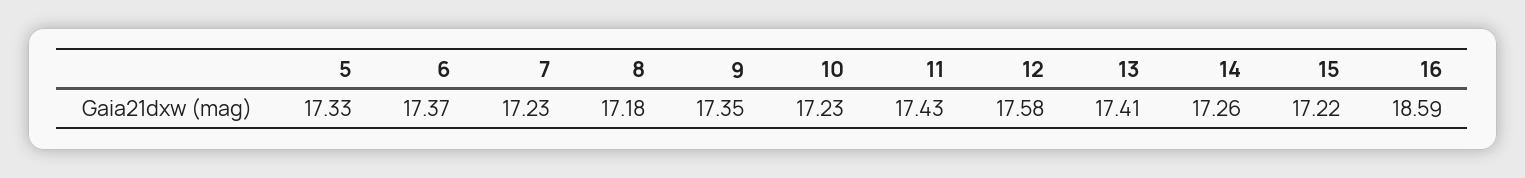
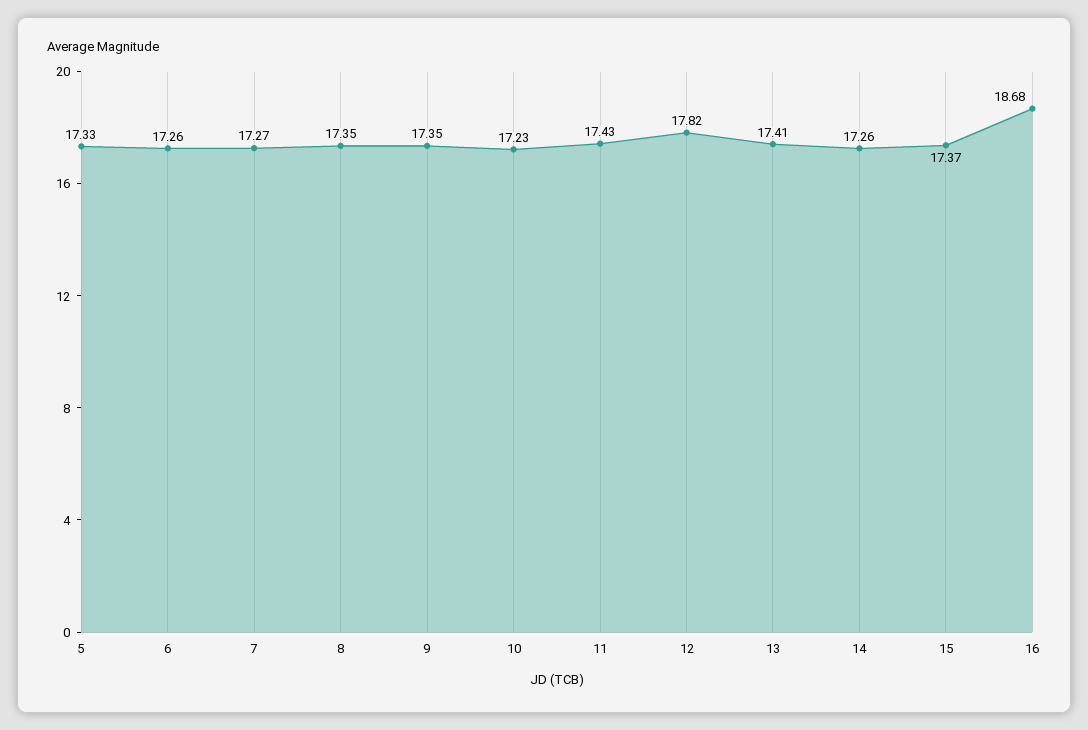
6: 17.37 -> 17.26
7: 17.23 -> 17.27
8: 17.18 -> 17.35
12: 17.58 -> 17.82
15: 17.22 -> 17.37
16: 18.59 -> 18.68

